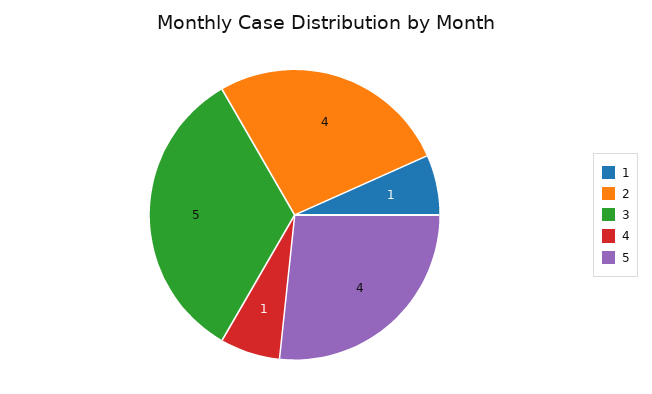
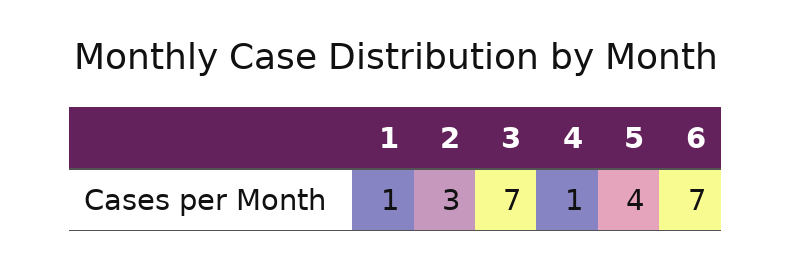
2: 4 -> 3
3: 5 -> 7
6: none -> 7

